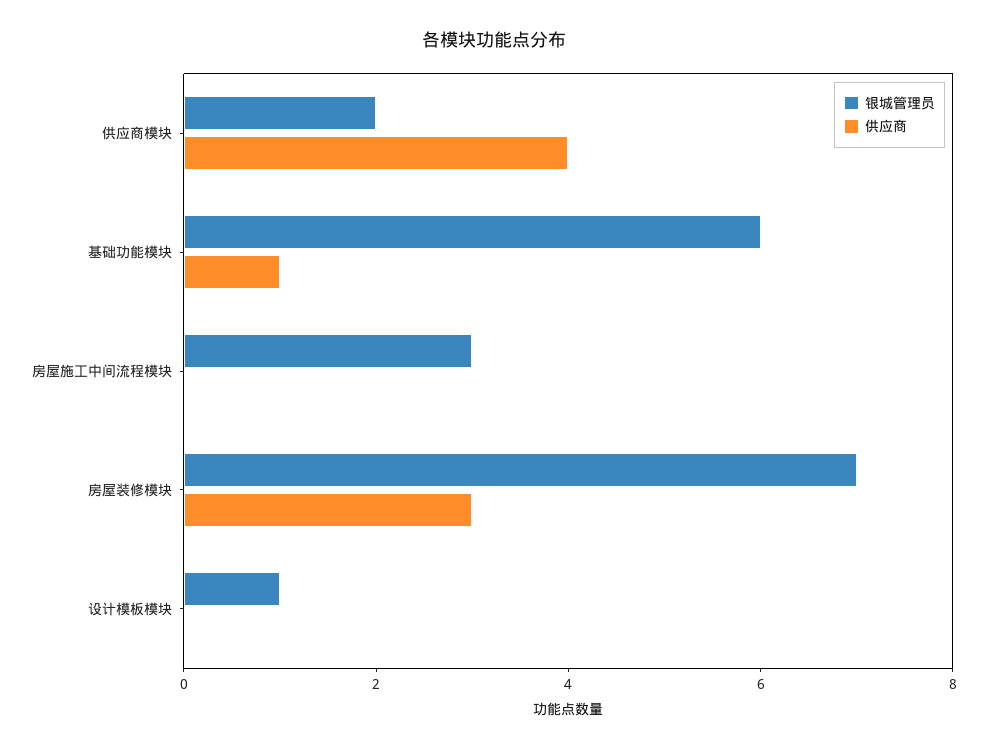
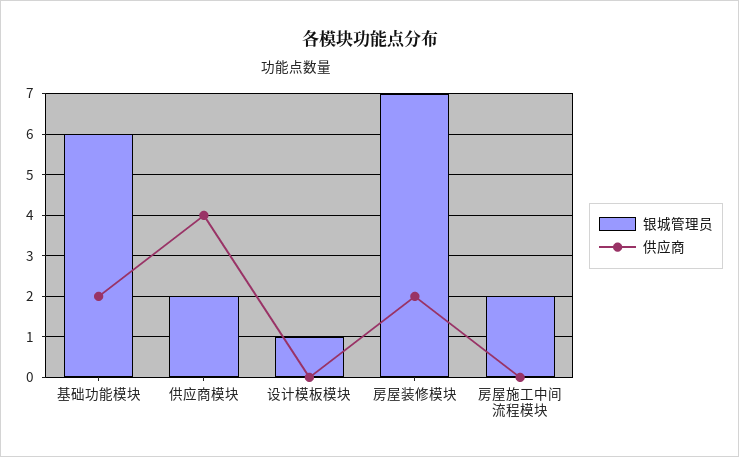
供应商, 基础功能模块: 1 -> 2
银城管理员, 房屋施工中间流程模块: 3 -> 2
供应商, 房屋装修模块: 3 -> 2

